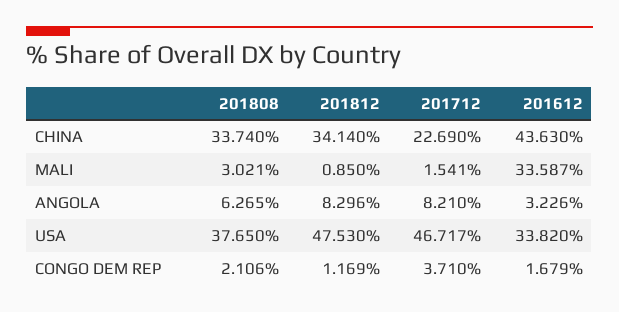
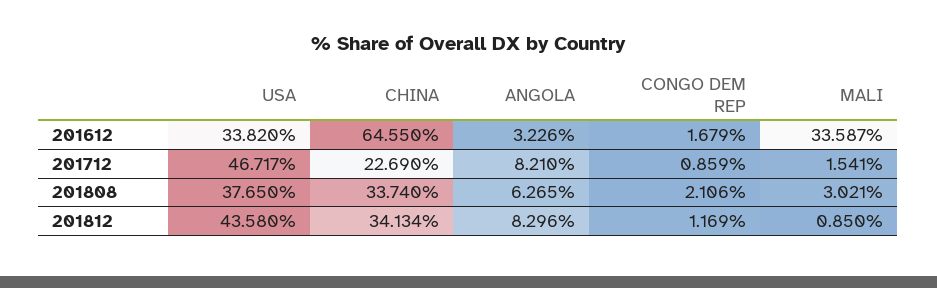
201812, CHINA: 34.14 -> 34.134
201612, CHINA: 43.63 -> 64.55
201812, USA: 47.53 -> 43.58
201712, CONGO DEM REP: 3.71 -> 0.859

